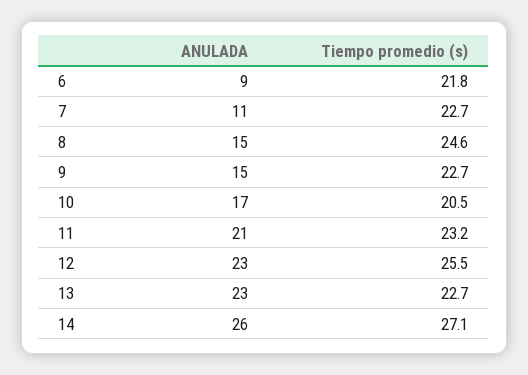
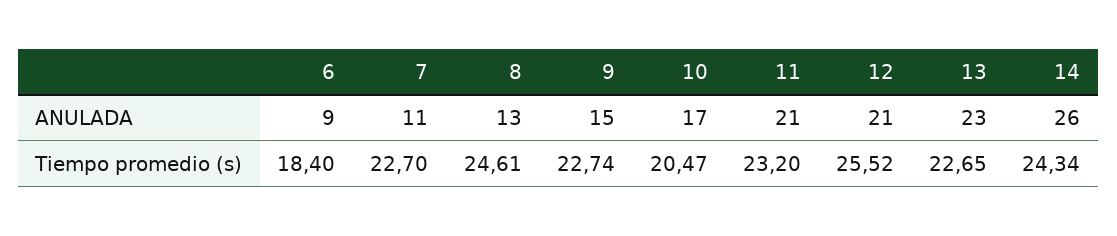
Tiempo promedio (s), 6: 21.8 -> 18.4
ANULADA, 8: 15 -> 13
ANULADA, 12: 23 -> 21
Tiempo promedio (s), 14: 27.1 -> 24.34

